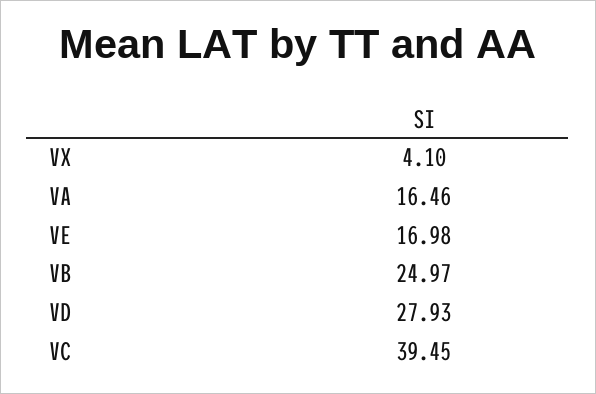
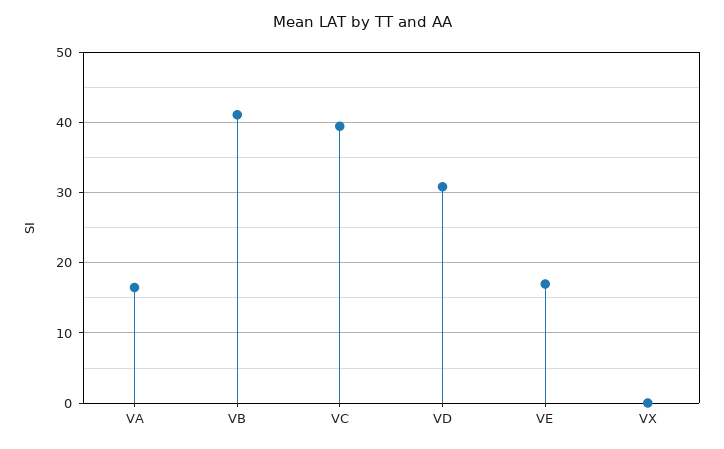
VX: 4.1 -> 0
VB: 24.97 -> 41
VD: 27.93 -> 31

